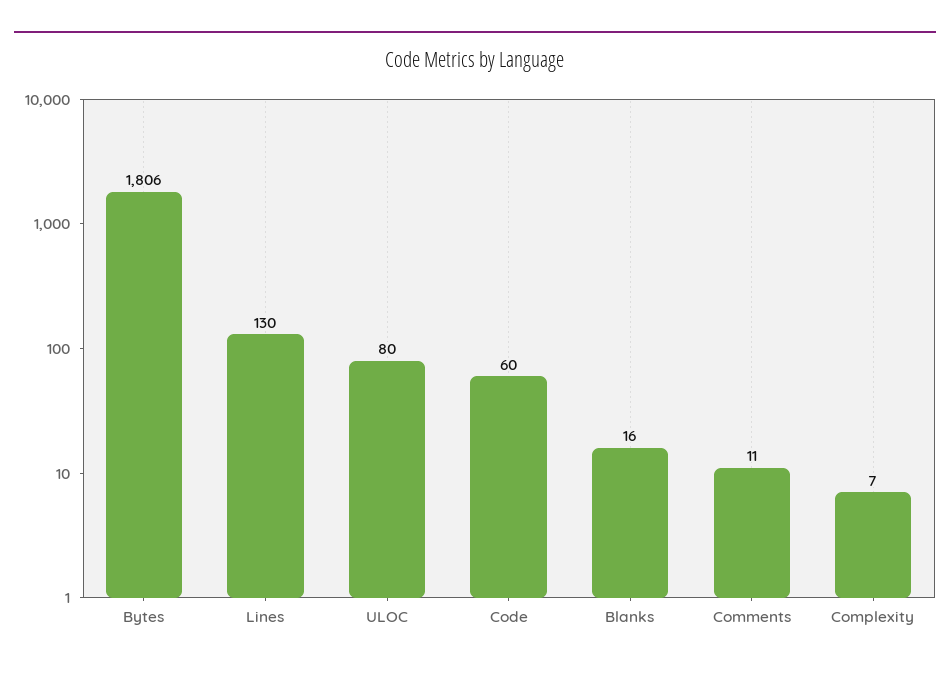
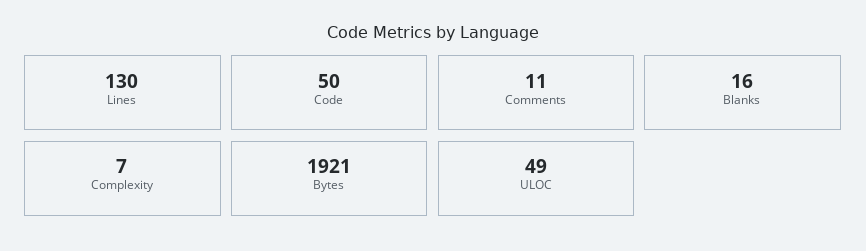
Bytes: 1806 -> 1921
ULOC: 80 -> 49
Code: 60 -> 50

